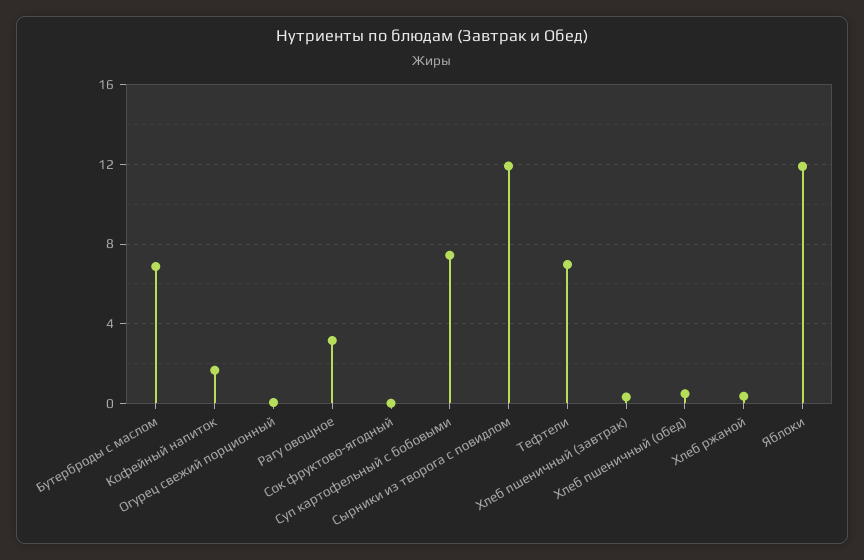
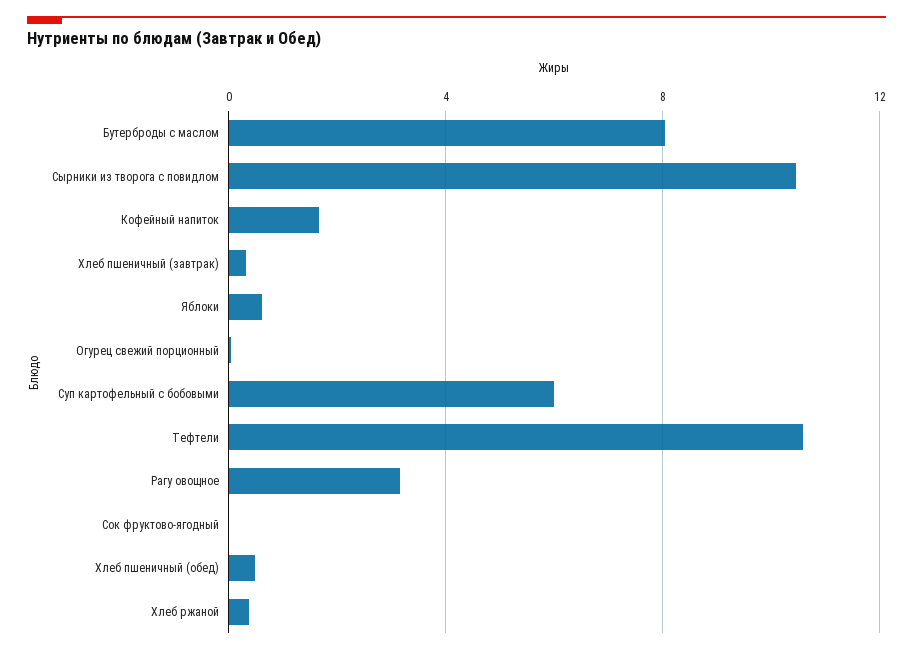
Бутерброды с маслом: 7 -> 8
Суп картофельный с бобовыми: 7.5 -> 6
Сырники из творога с повидлом: 12 -> 10.5
Тефтели: 7 -> 10.5
Яблоки: 12 -> 0.5

